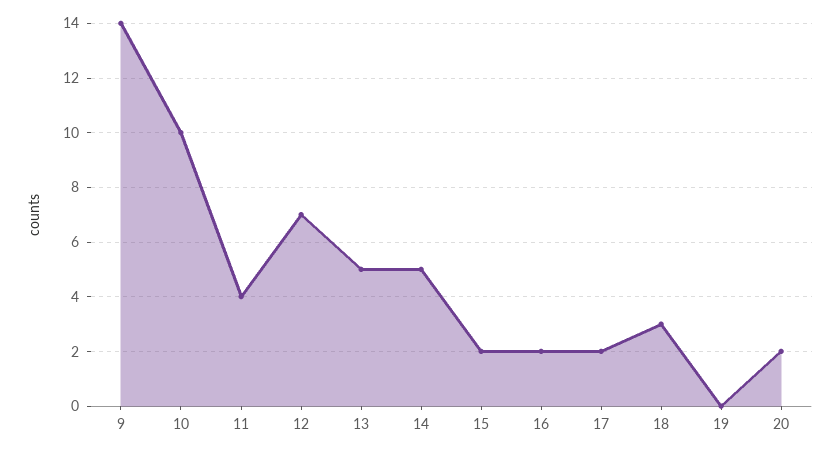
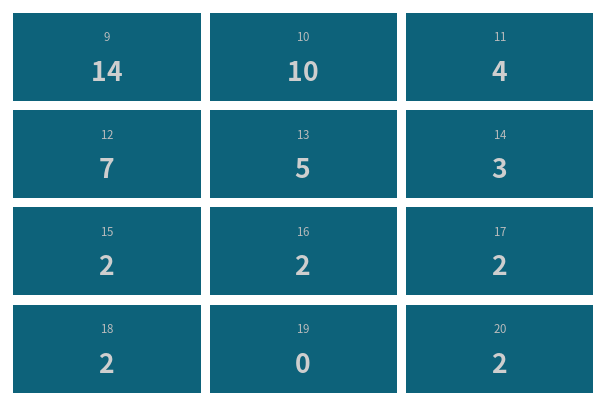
14: 5 -> 3
18: 3 -> 2

